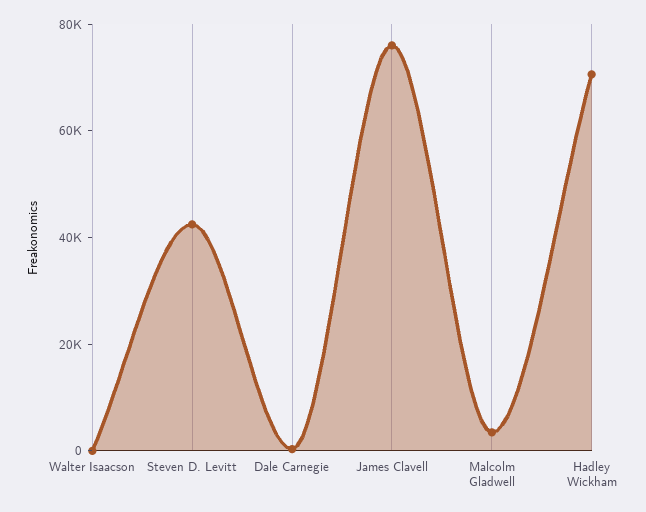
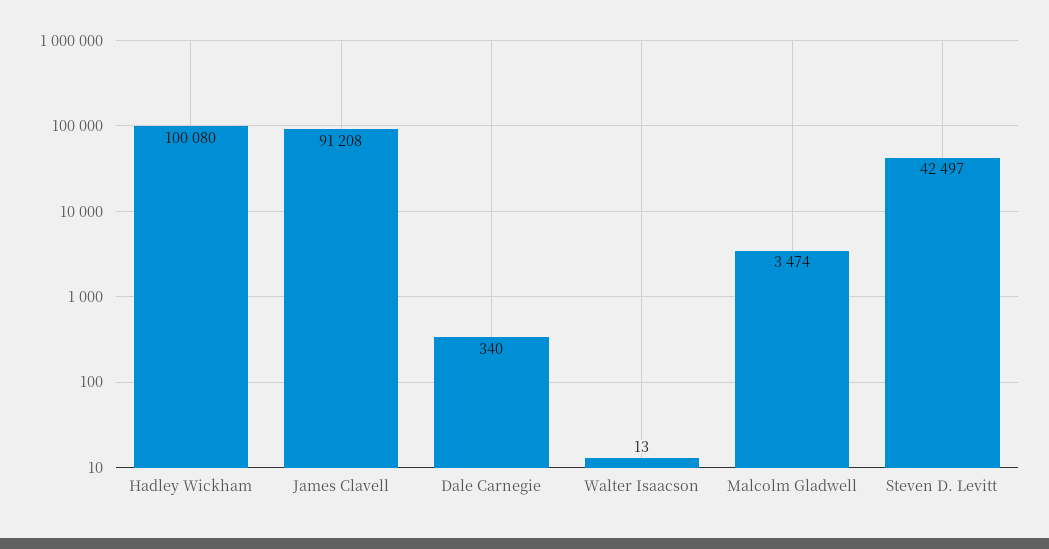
James Clavell: 75000 -> 91208
Hadley Wickham: 70000 -> 100080

